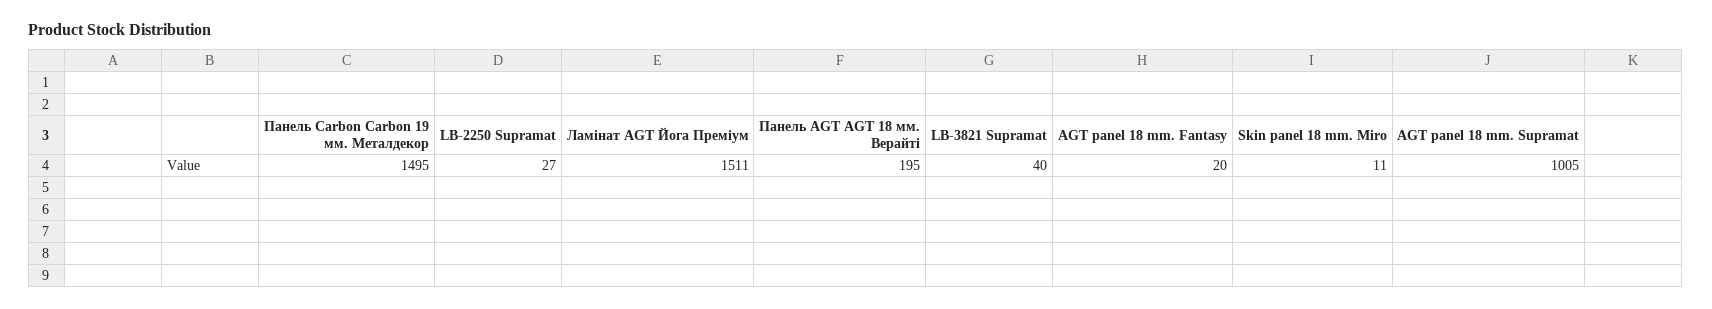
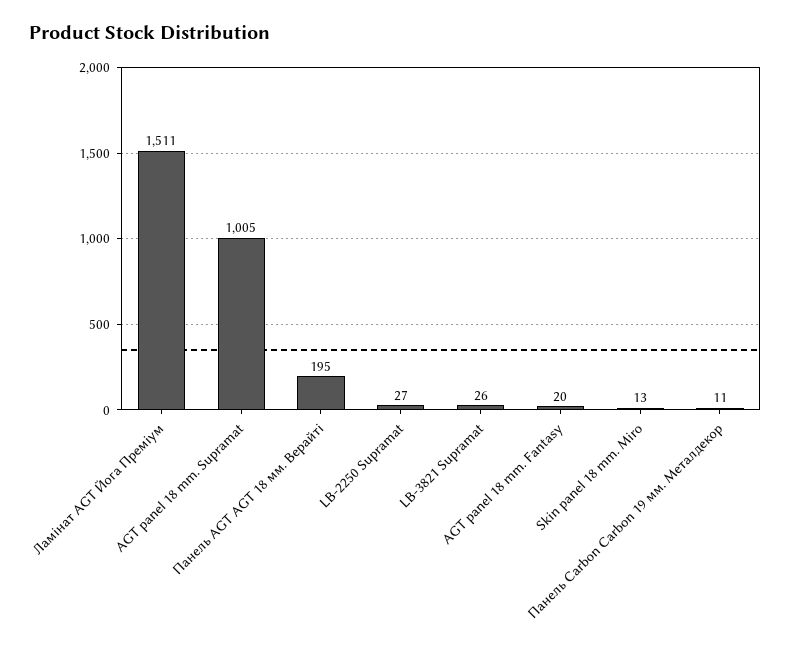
Панель Carbon Carbon 19 мм. Металдекор: 1495 -> 11
LB-3821 Supramat: 40 -> 26
Skin panel 18 mm. Miro: 11 -> 13

